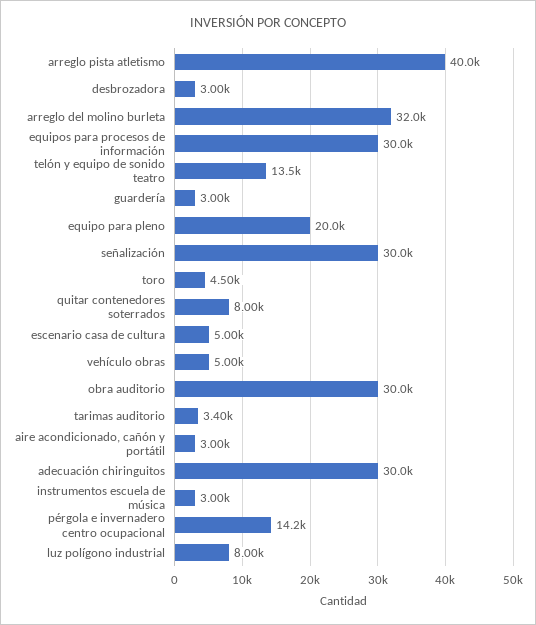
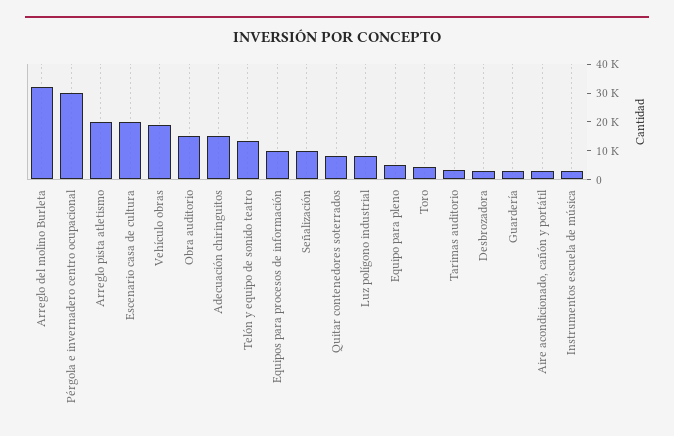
arreglo pista atletismo: 40000 -> 20000
equipos para procesos de información: 30000 -> 10000
equipo para pleno: 20000 -> 5000
señalización: 30000 -> 10000
escenario casa de cultura: 5000 -> 20000
vehículo obras: 5000 -> 20000
obra auditorio: 30000 -> 15000
adecuación chiringuitos: 30000 -> 15000
pérgola e invernadero centro ocupacional: 14200 -> 30000

